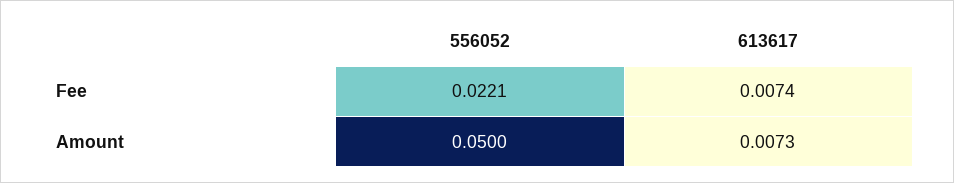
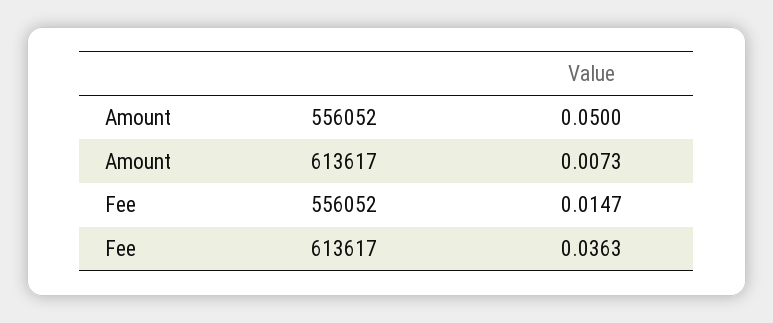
556052, Fee: 0.0221 -> 0.0147
613617, Fee: 0.0074 -> 0.0363

